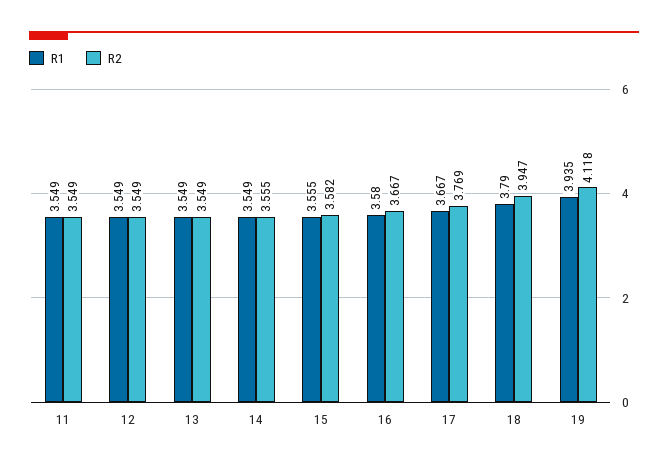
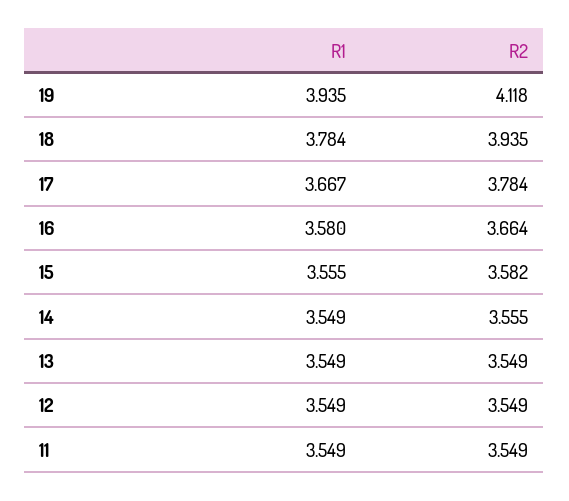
R2, 16: 3.667 -> 3.664
R2, 17: 3.769 -> 3.784
R1, 18: 3.79 -> 3.784
R2, 18: 3.947 -> 3.935

